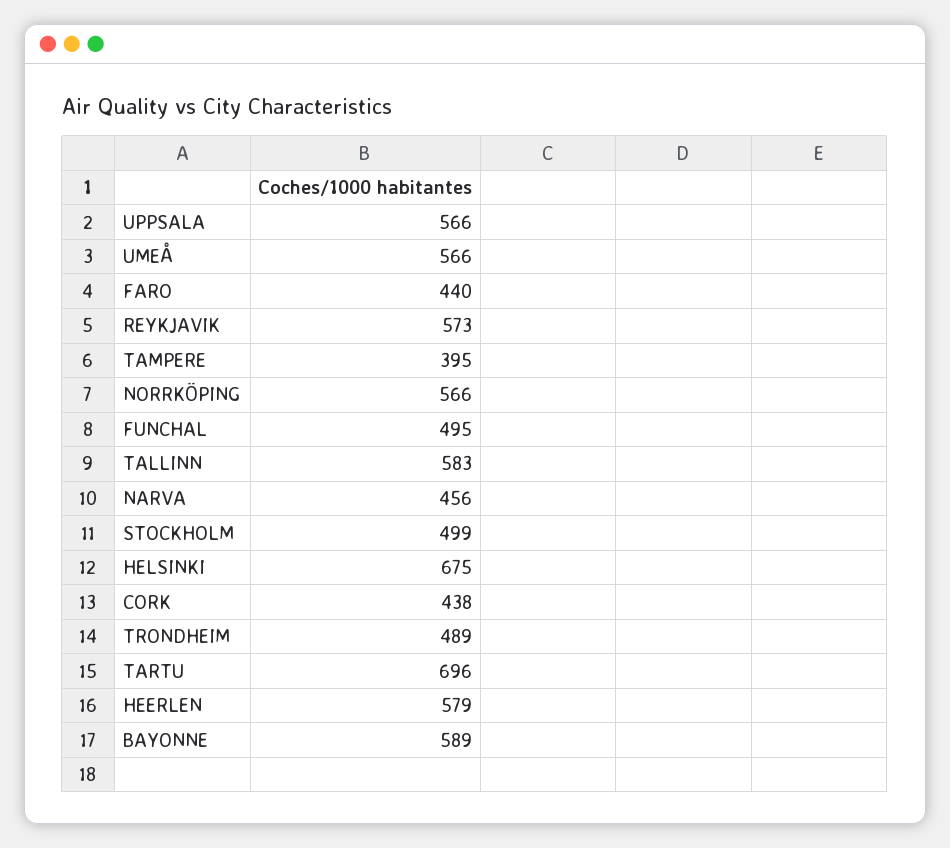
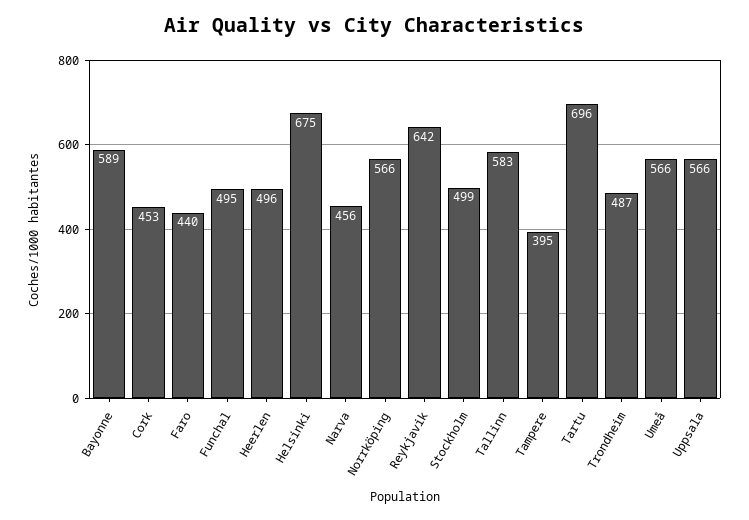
REYKJAVIK: 573 -> 642
CORK: 438 -> 453
TRONDHEIM: 489 -> 487
HEERLEN: 579 -> 496

